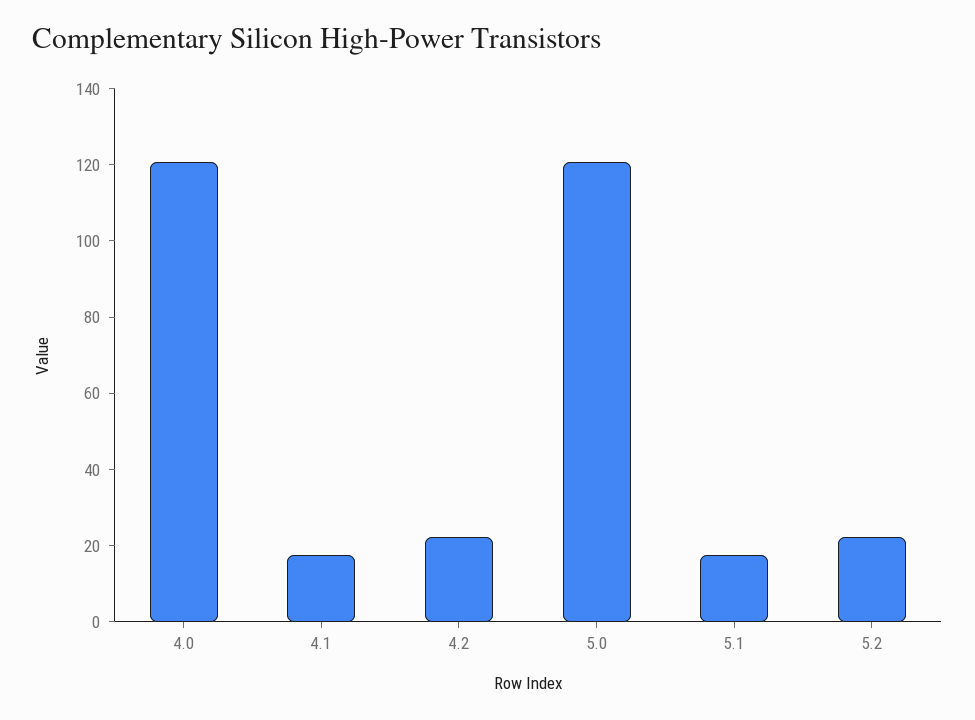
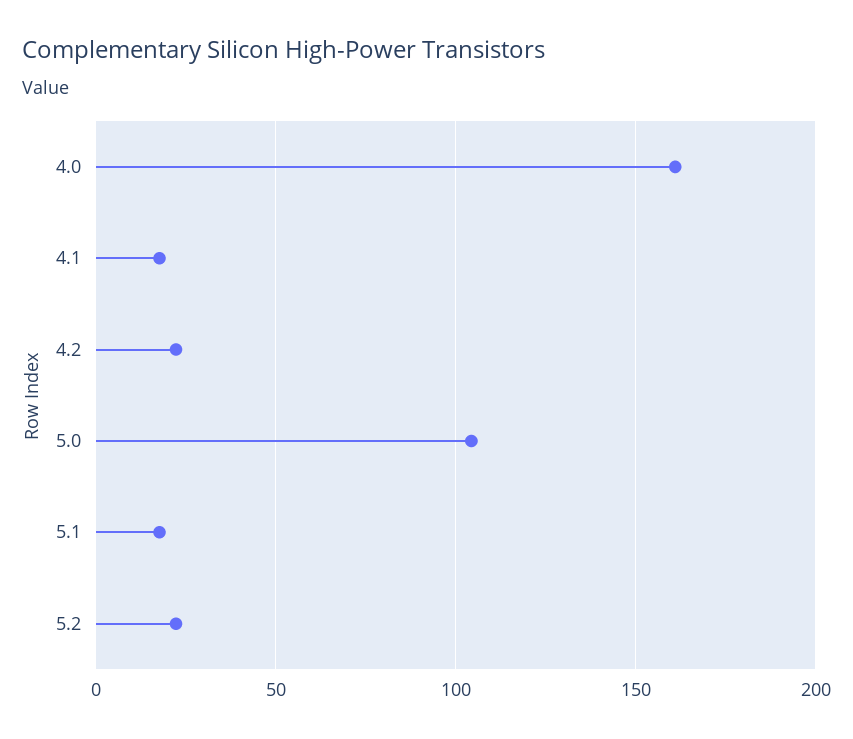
4.0: 120 -> 160
5.0: 120 -> 105

